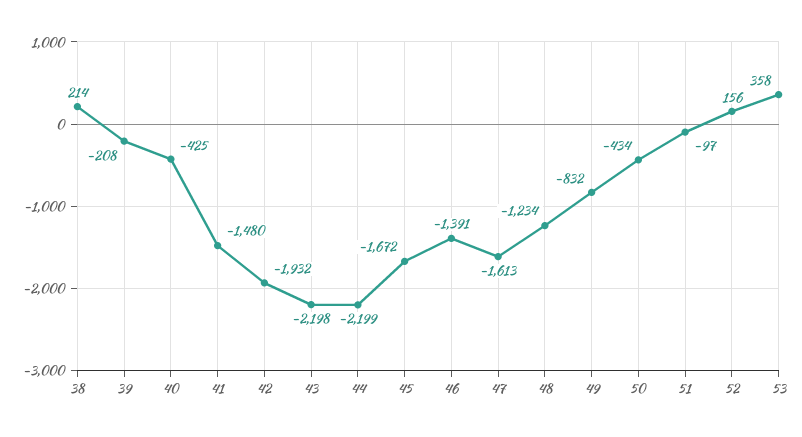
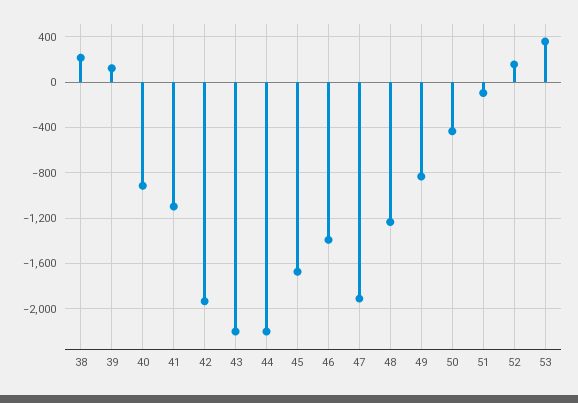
39: -208 -> 100
40: -425 -> -900
41: -1480 -> -1100
47: -1613 -> -1900

